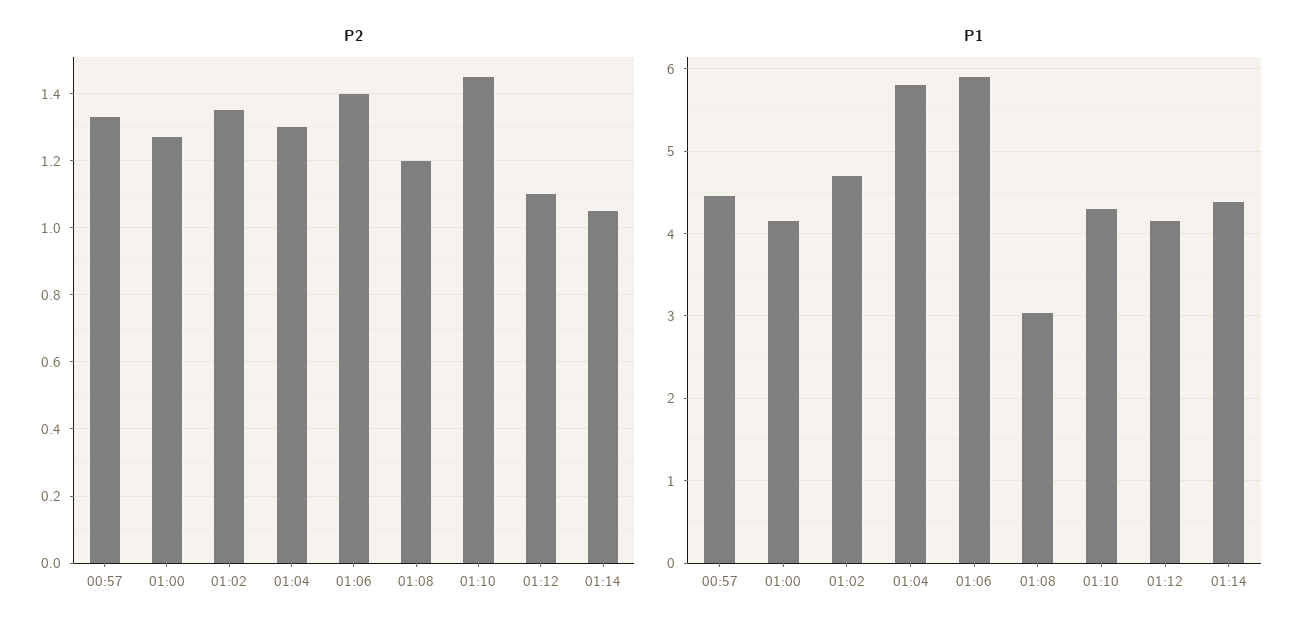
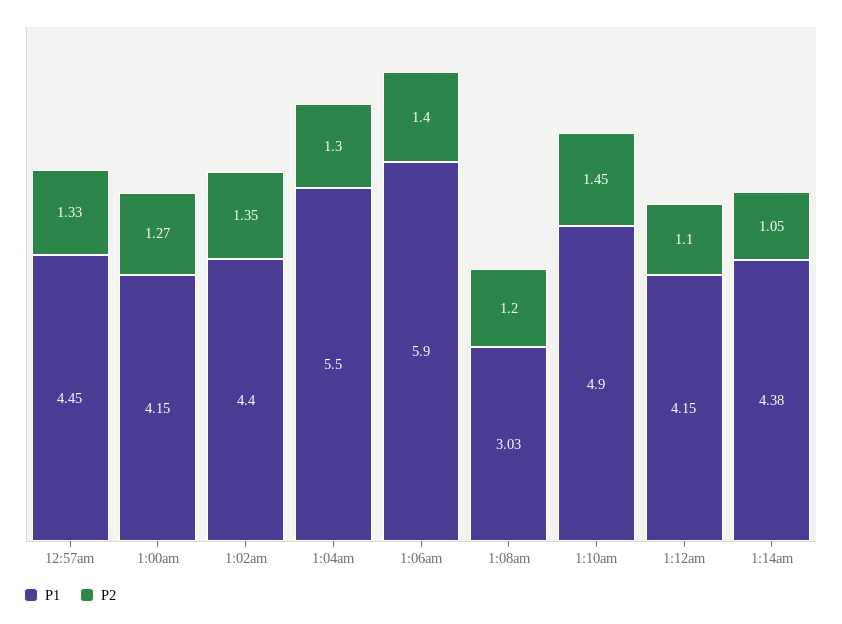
P1, 01:02: 4.7 -> 4.4
P1, 01:04: 5.8 -> 5.5
P1, 01:10: 4.3 -> 4.9

